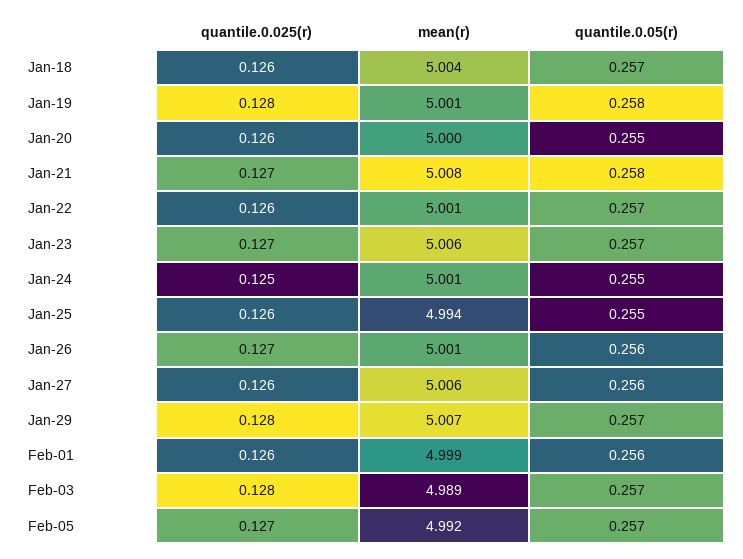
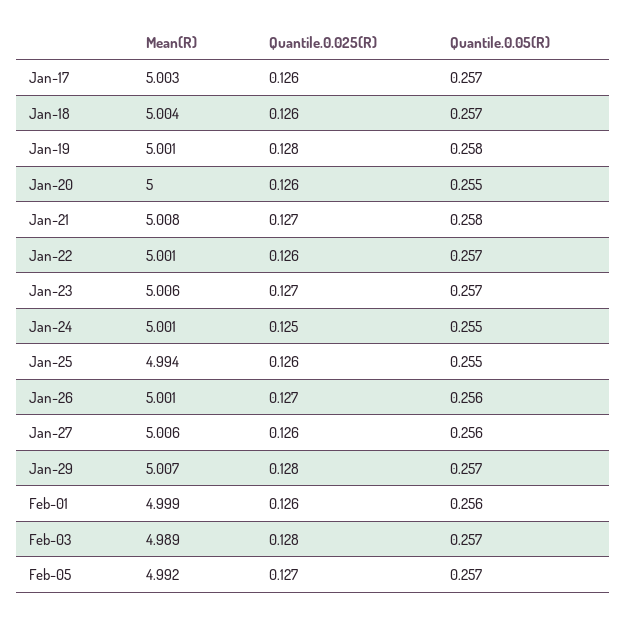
mean(r), Jan-17: none -> 5.003
quantile.0.025(r), Jan-17: none -> 0.126
quantile.0.05(r), Jan-17: none -> 0.257

